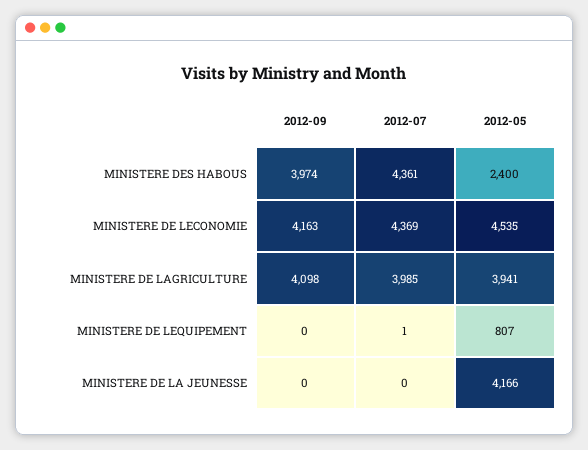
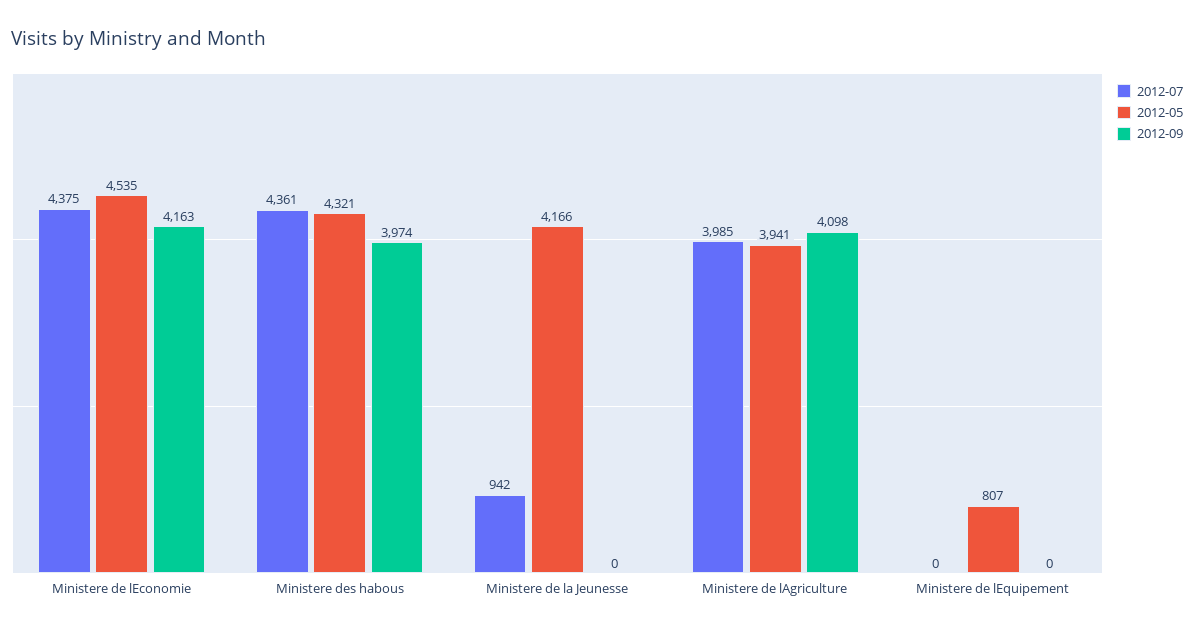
2012-05, MINISTERE DES HABOUS: 2400 -> 4321
2012-07, MINISTERE DE LECONOMIE: 4369 -> 4375
2012-07, MINISTERE DE LEQUIPEMENT: 1 -> 0
2012-07, MINISTERE DE LA JEUNESSE: 0 -> 942

